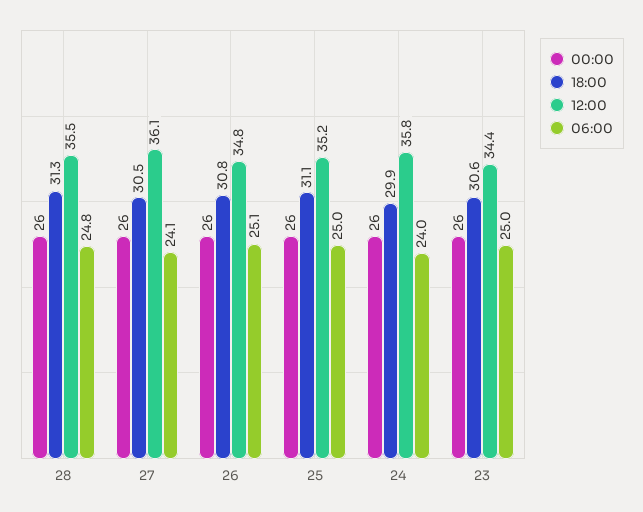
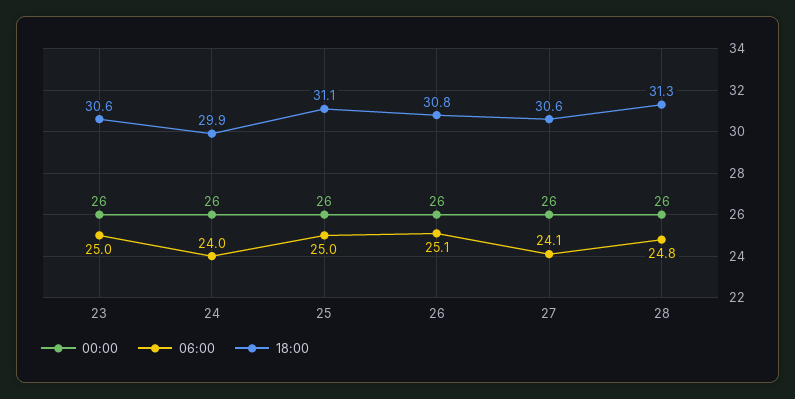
12:00, 28: 35.5 -> none
18:00, 27: 30.5 -> 30.6
12:00, 27: 36.1 -> none
12:00, 26: 34.8 -> none
12:00, 25: 35.2 -> none
12:00, 24: 35.8 -> none
12:00, 23: 34.4 -> none

